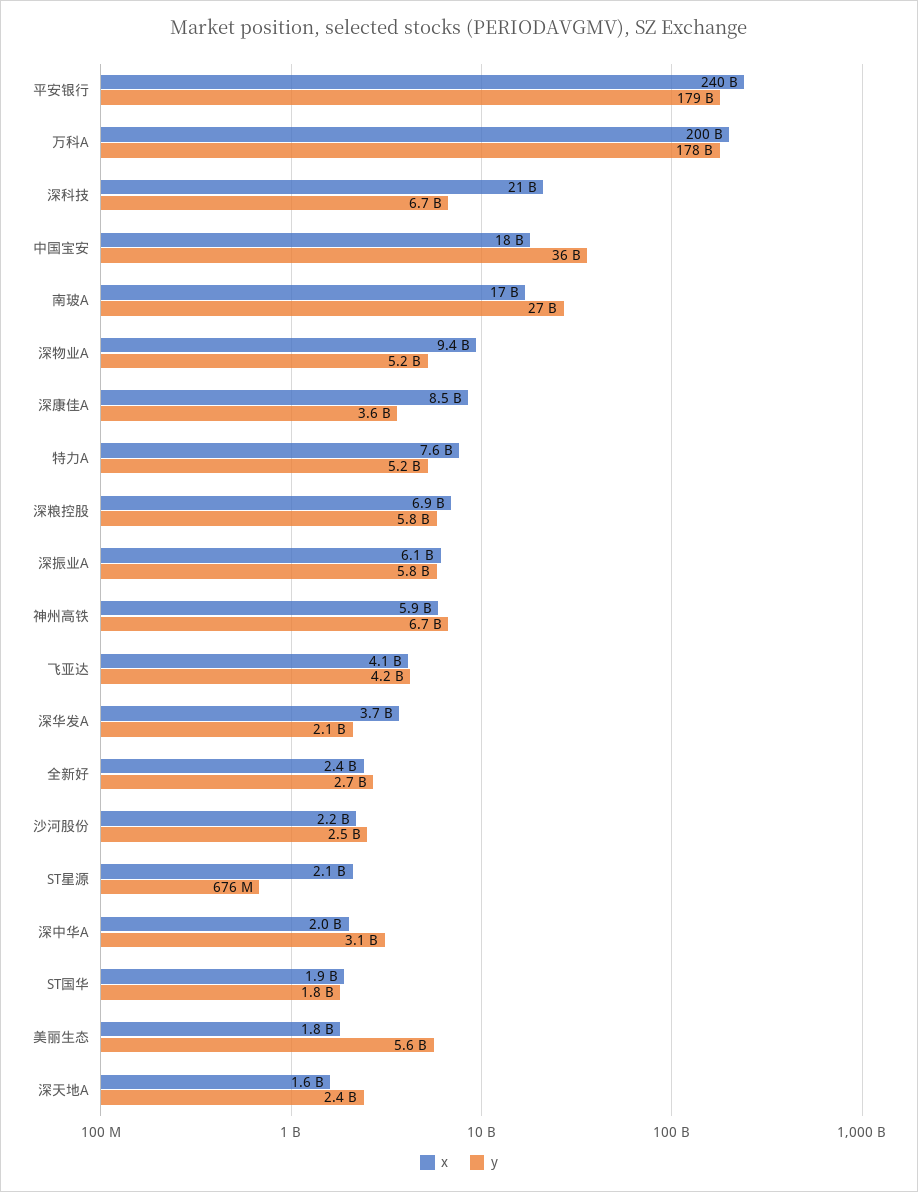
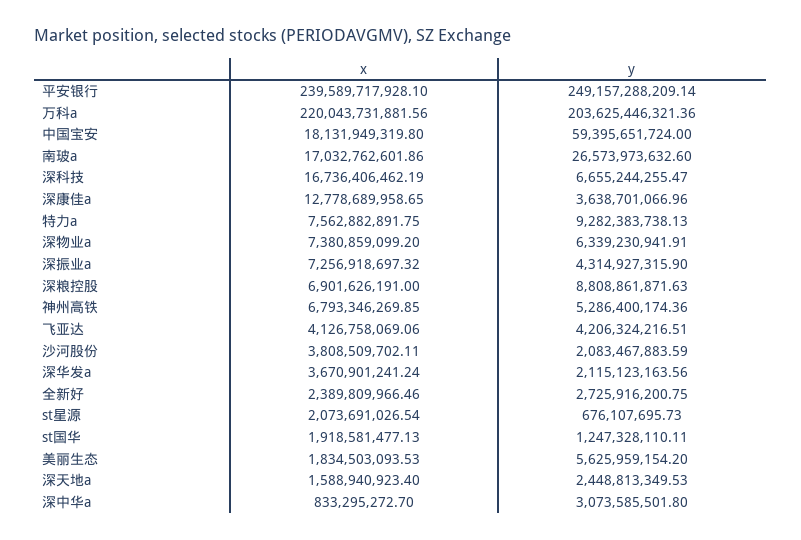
y, 平安银行: 179000000000 -> 249157288209.14
x, 万科A: 200000000000 -> 220043731881.56
y, 万科A: 178000000000 -> 203625446321.36
x, 深科技: 21000000000 -> 16736406462.19
y, 中国宝安: 36000000000 -> 59395651724
x, 深物业A: 9400000000 -> 7380859099.2
y, 深物业A: 5200000000 -> 6339230941.91
x, 深康佳A: 8500000000 -> 12778689958.65
y, 特力A: 5200000000 -> 9282383738.13
y, 深粮控股: 5800000000 -> 8808861871.63
x, 深振业A: 6100000000 -> 7256918697.32
y, 深振业A: 5800000000 -> 4314927315.9
x, 神州高铁: 5900000000 -> 6793346269.85
y, 神州高铁: 6700000000 -> 5286400174.36
x, 沙河股份: 2200000000 -> 3808509702.11
y, 沙河股份: 2500000000 -> 2083467883.59
x, 深中华A: 2000000000 -> 833295272.7
y, ST国华: 1800000000 -> 1247328110.11

